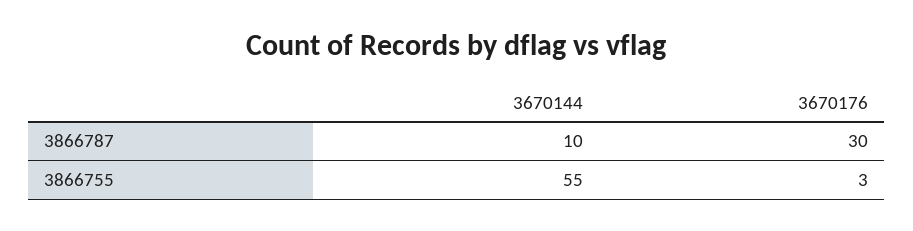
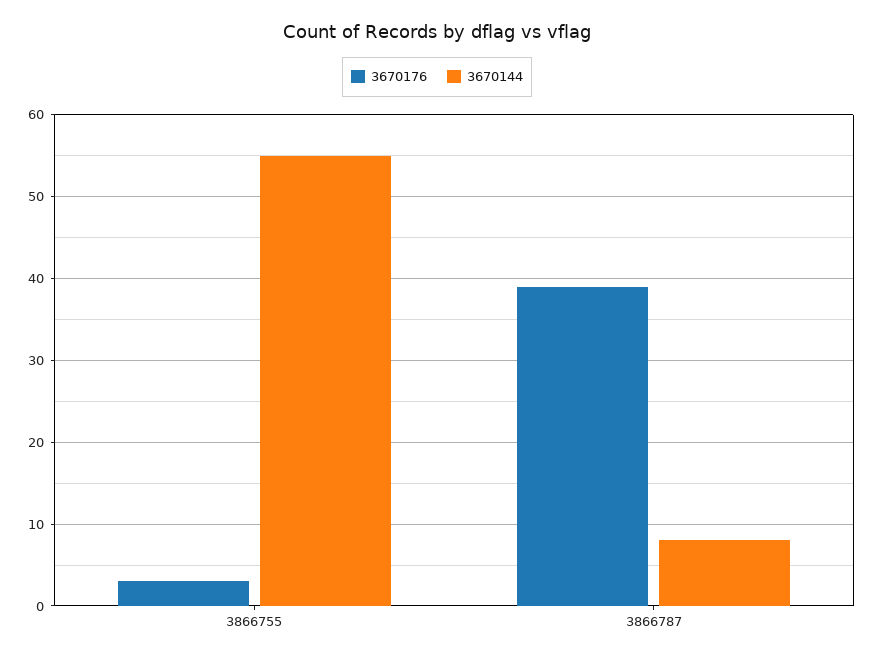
3670144, 3866787: 10 -> 8
3670176, 3866787: 30 -> 39

